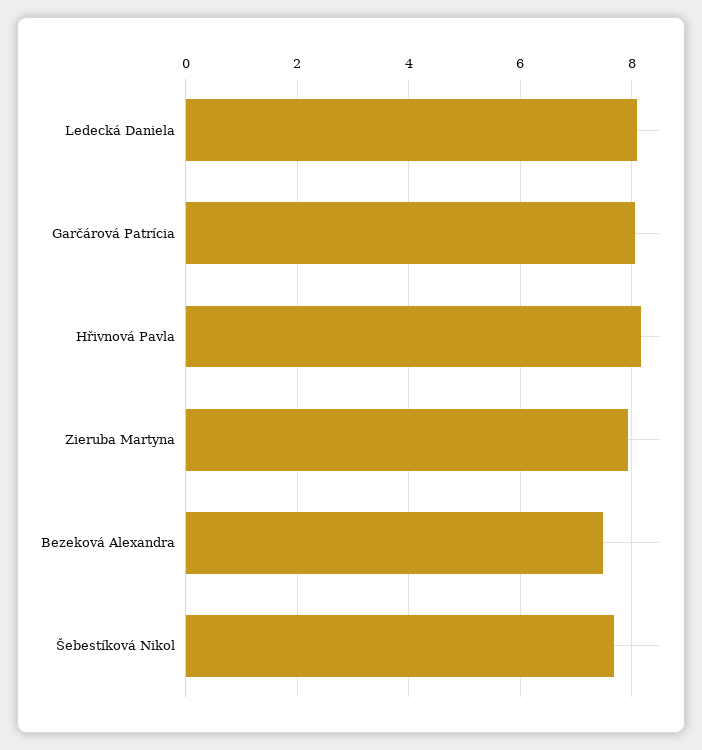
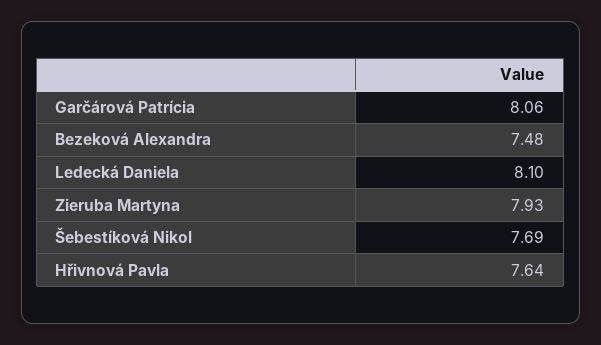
Hřivnová Pavla: 8.2 -> 7.64

